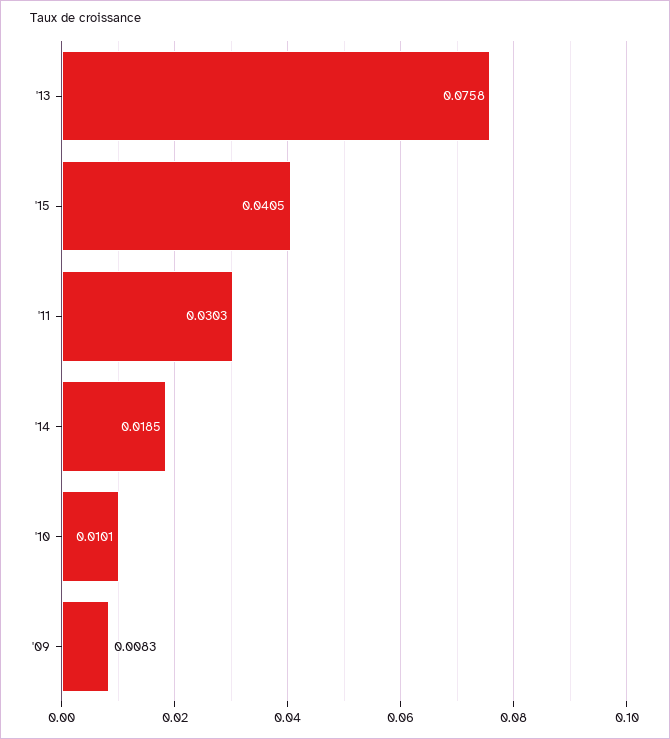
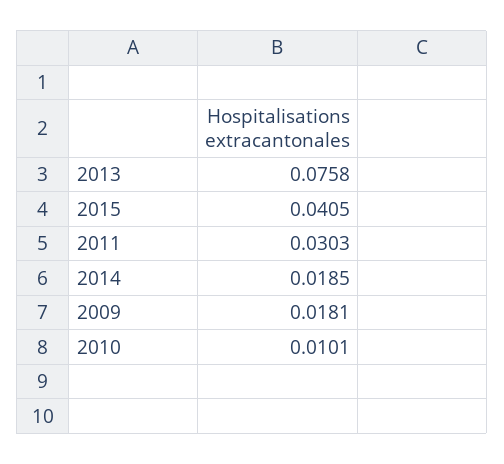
'09: 0.0083 -> 0.0181

